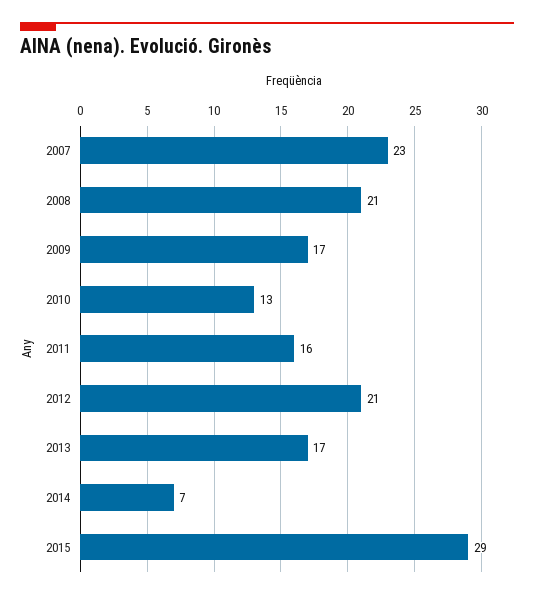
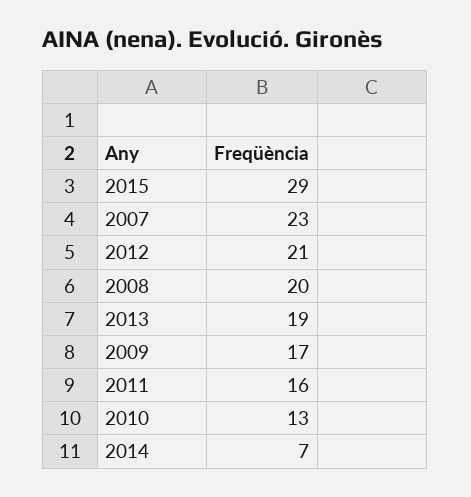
2008: 21 -> 20
2013: 17 -> 19

